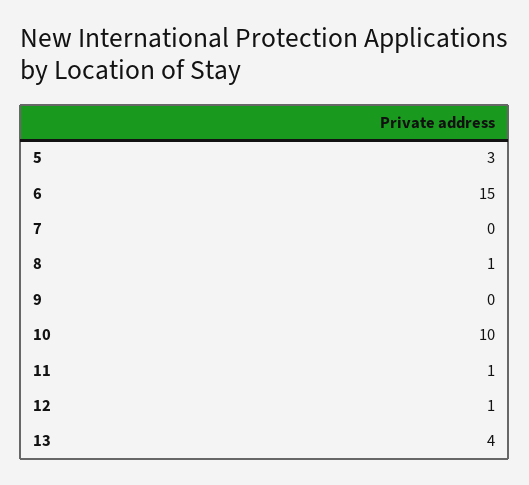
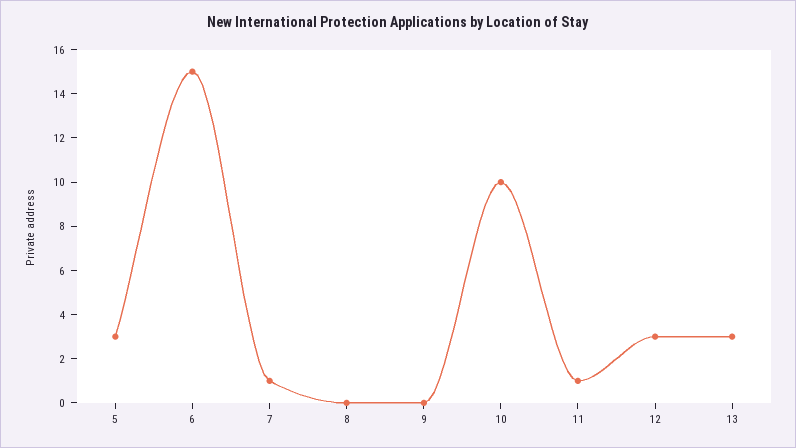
7: 0 -> 1
8: 1 -> 0
12: 1 -> 3
13: 4 -> 3

